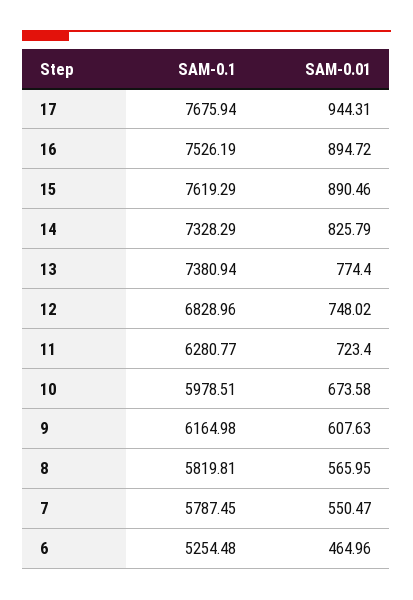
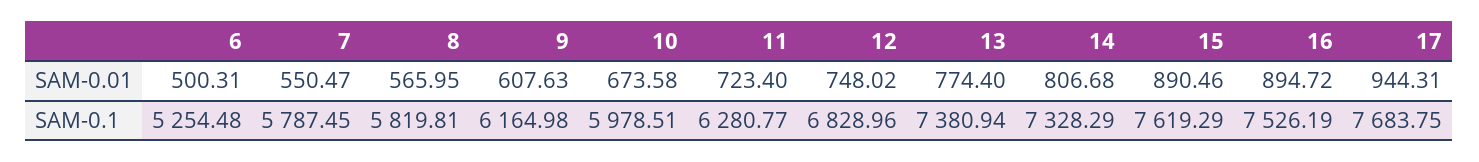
SAM-0.1, 17: 7675.94 -> 7683.75
SAM-0.01, 14: 825.79 -> 806.68
SAM-0.01, 6: 464.96 -> 500.31

